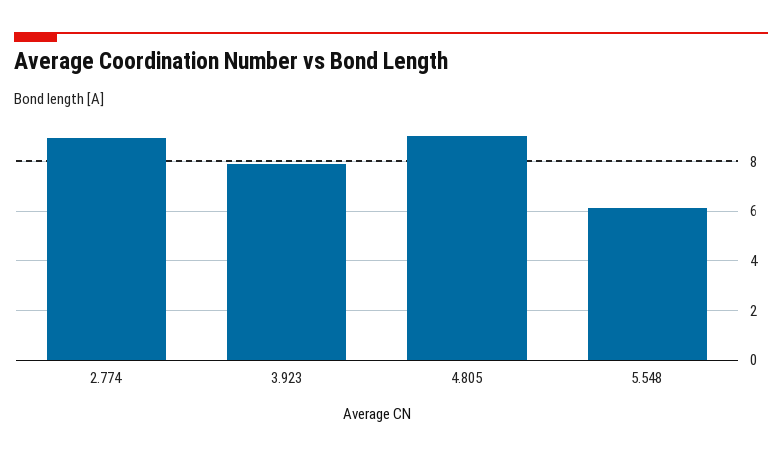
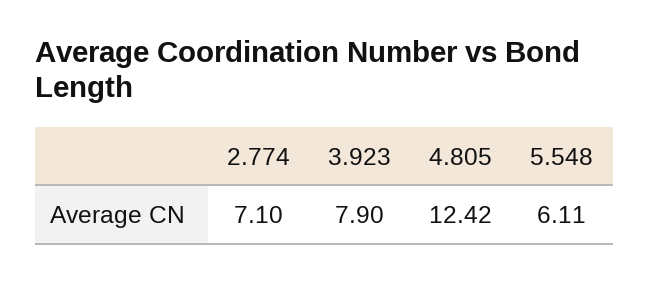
2.774: 9 -> 7.1
4.805: 9 -> 12.42

